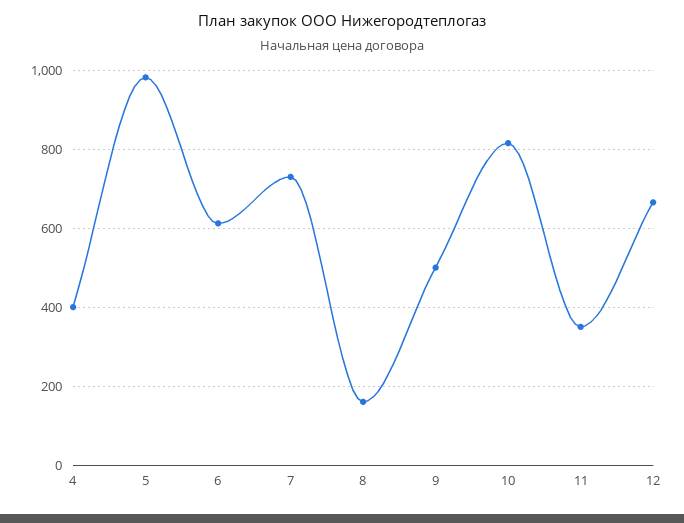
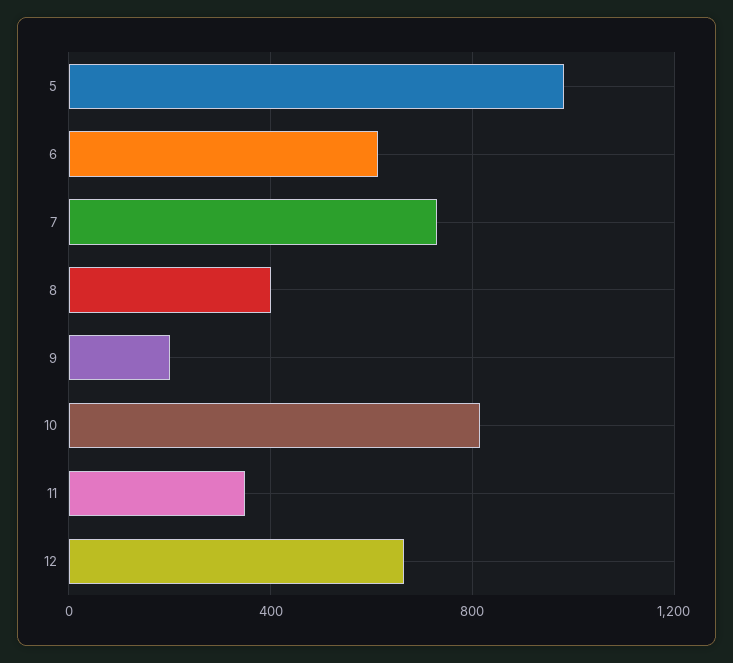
4: 400 -> none
8: 160 -> 400
9: 500 -> 200

